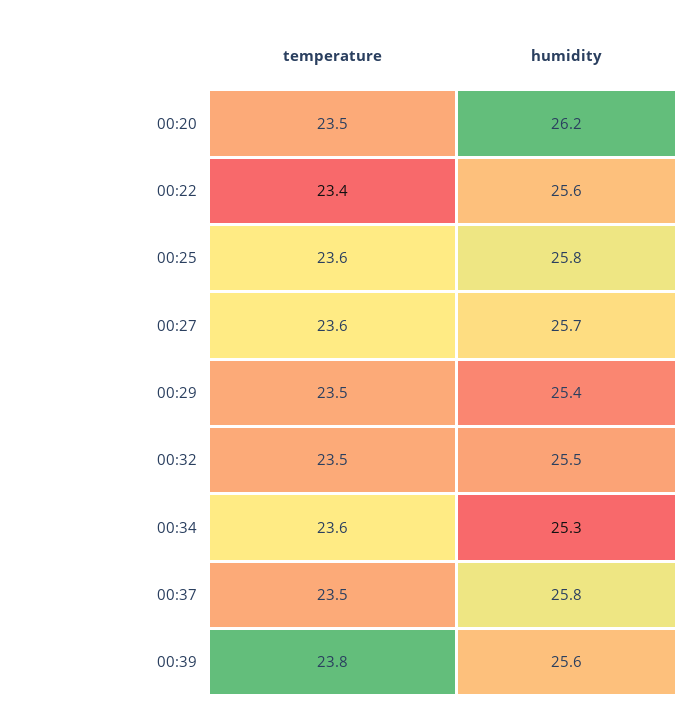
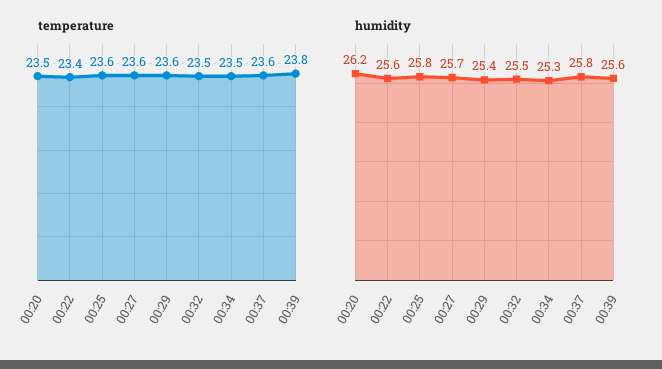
temperature, 00:29: 23.5 -> 23.6
temperature, 00:34: 23.6 -> 23.5
temperature, 00:37: 23.5 -> 23.6

